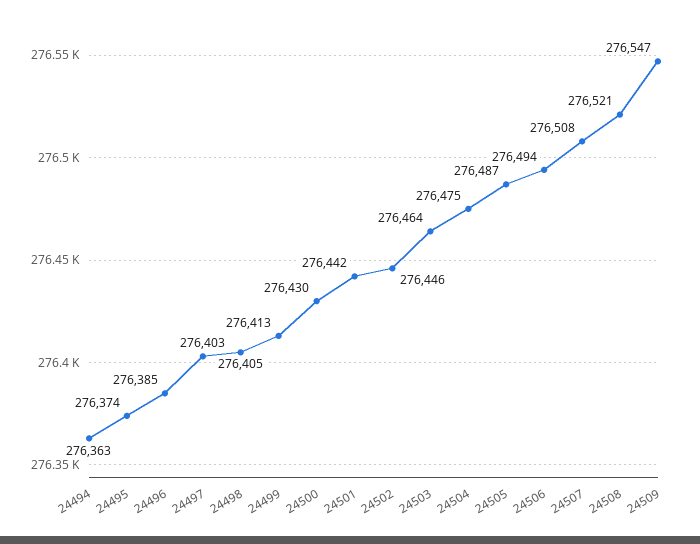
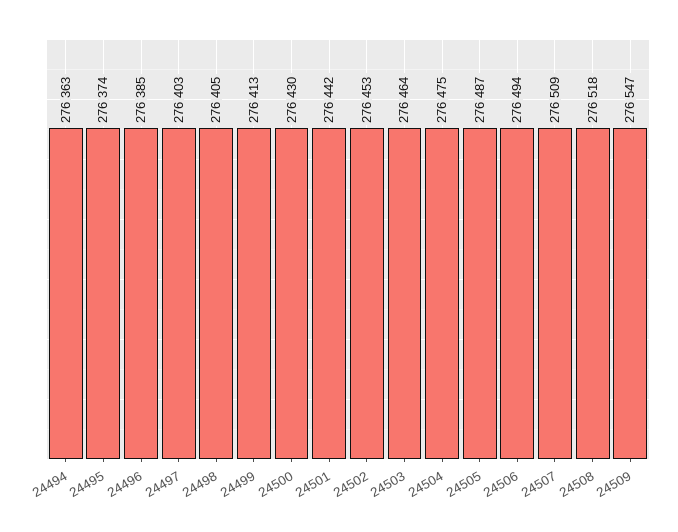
24502: 276446 -> 276453
24507: 276508 -> 276509
24508: 276521 -> 276518

